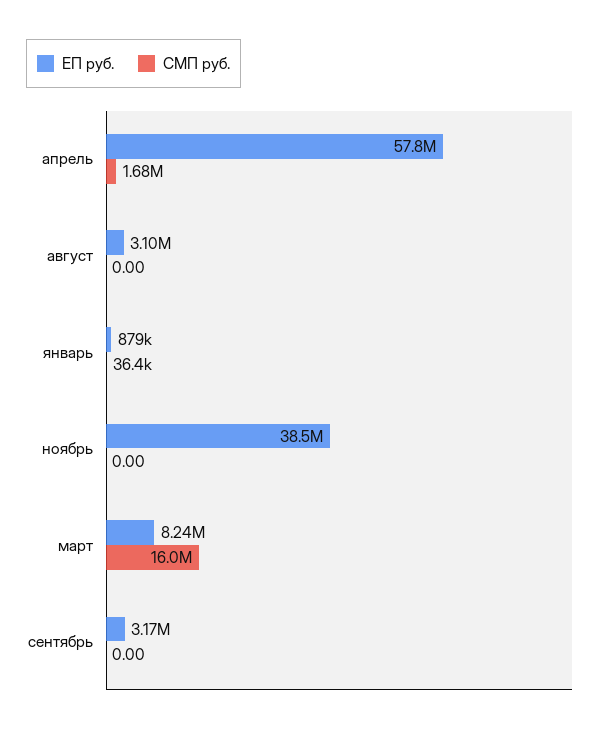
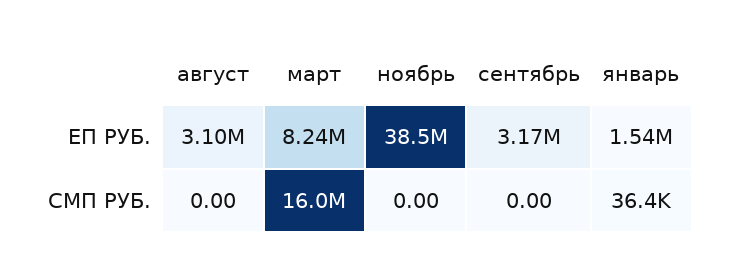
ЕП руб., апрель: 57800000 -> none
СМП руб., апрель: 1680000 -> none
ЕП руб., январь: 879000 -> 1540000

